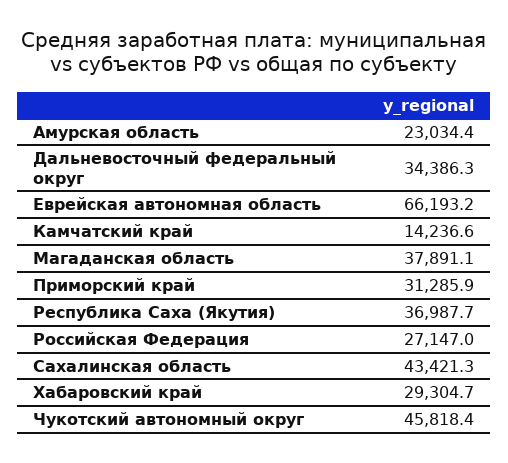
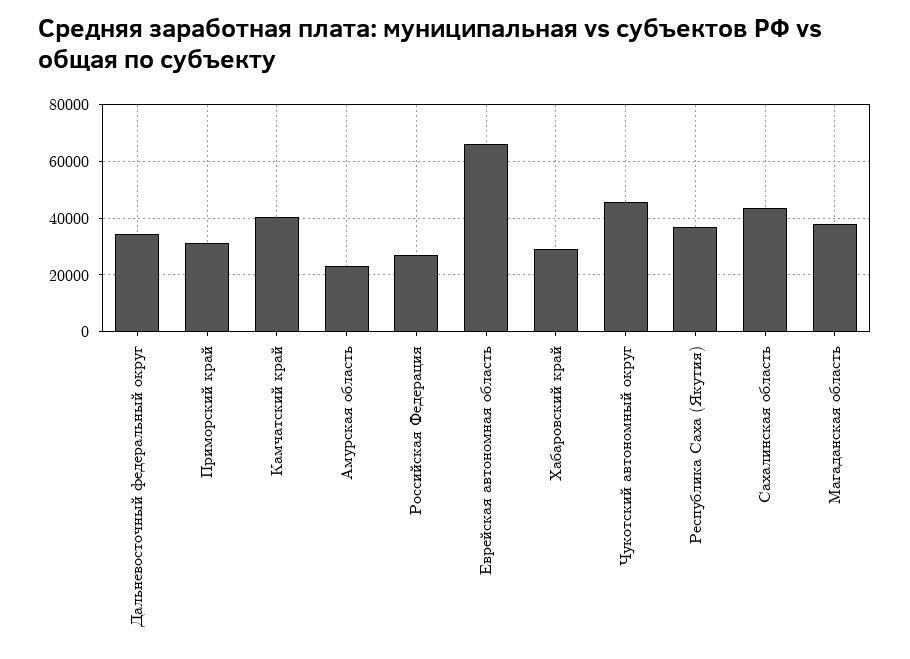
Камчатский край: 14236.6 -> 40000

